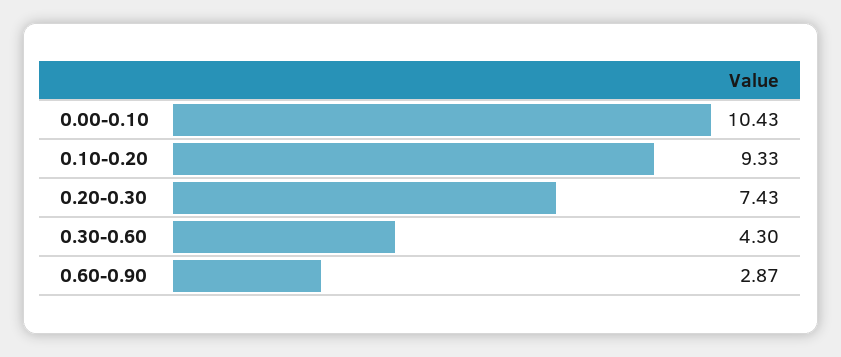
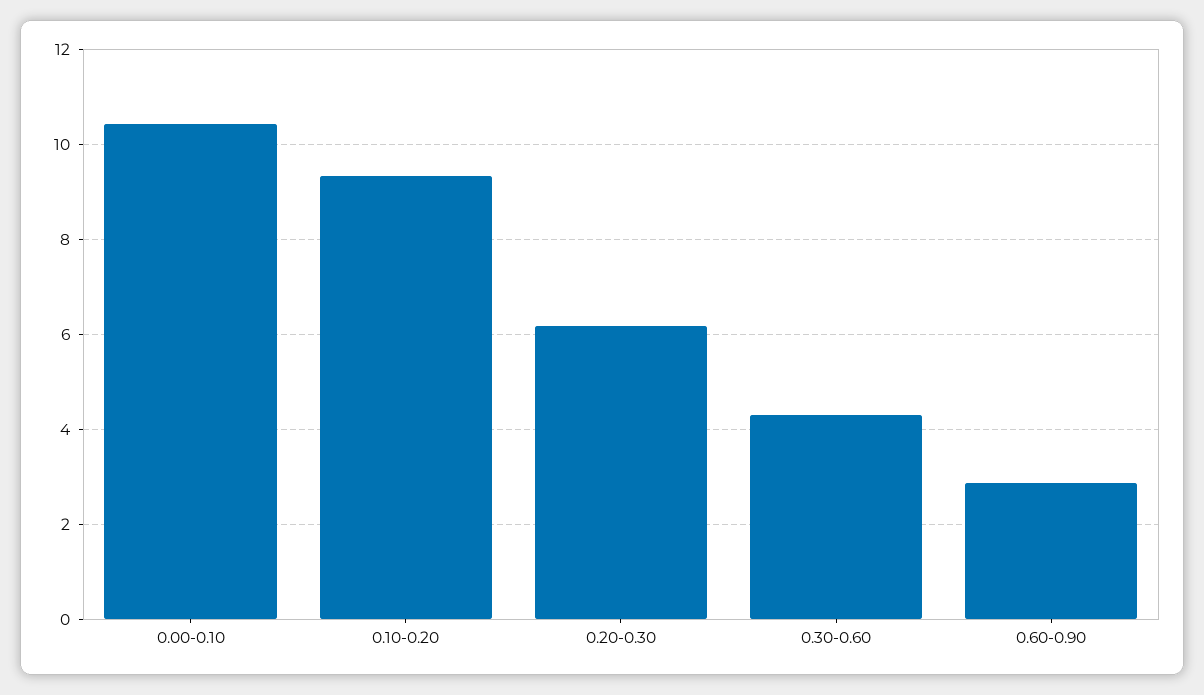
0.20-0.30: 7.43 -> 6.2

